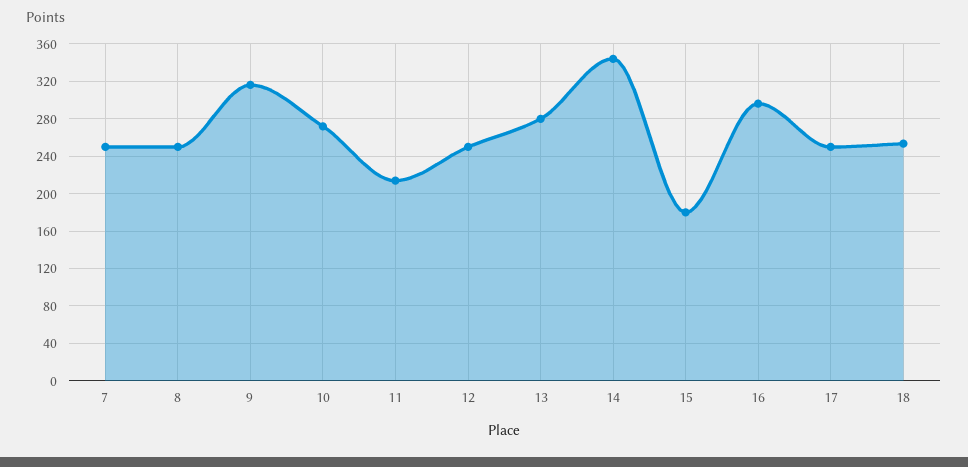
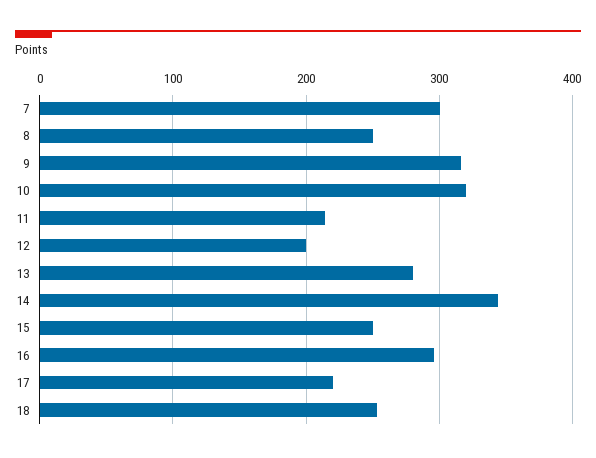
7: 250 -> 300
10: 270 -> 320
12: 250 -> 200
15: 180 -> 250
17: 250 -> 220

